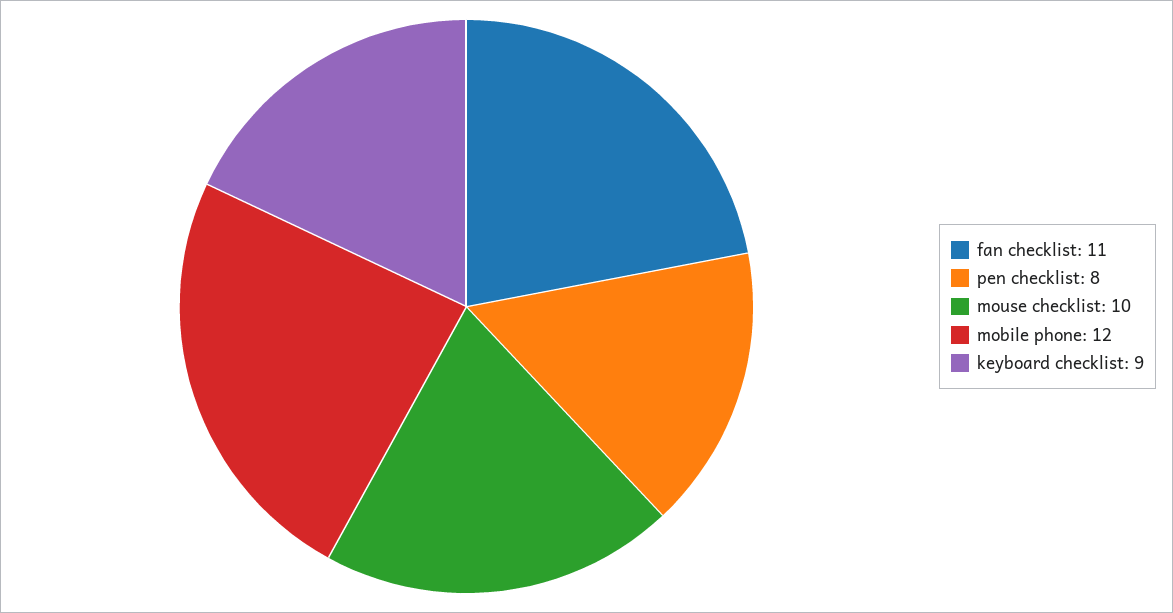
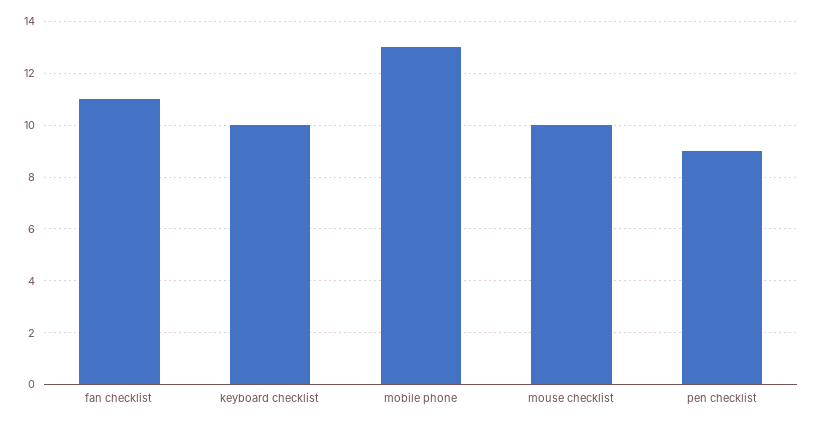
pen checklist: 8 -> 9
mobile phone: 12 -> 13
keyboard checklist: 9 -> 10

